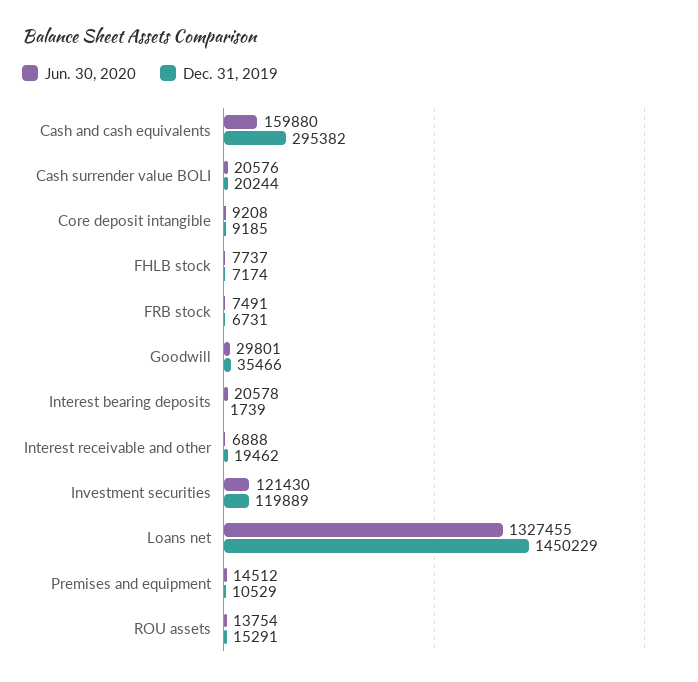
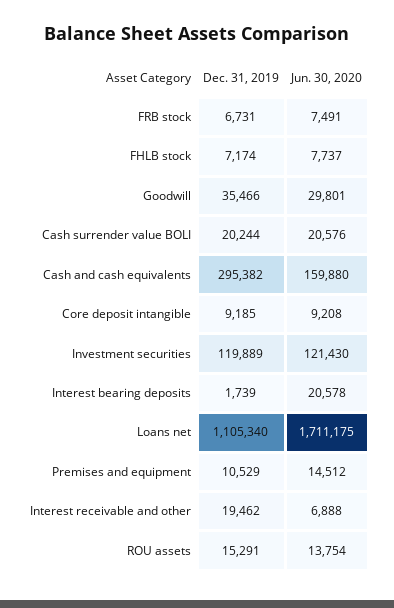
Jun. 30, 2020, Loans net: 1327455 -> 1711175
Dec. 31, 2019, Loans net: 1450229 -> 1105340

